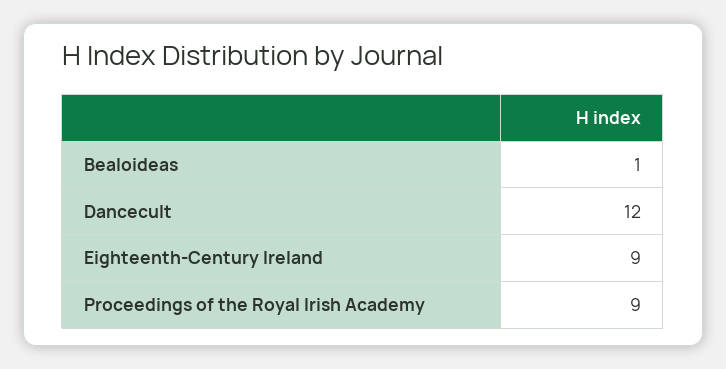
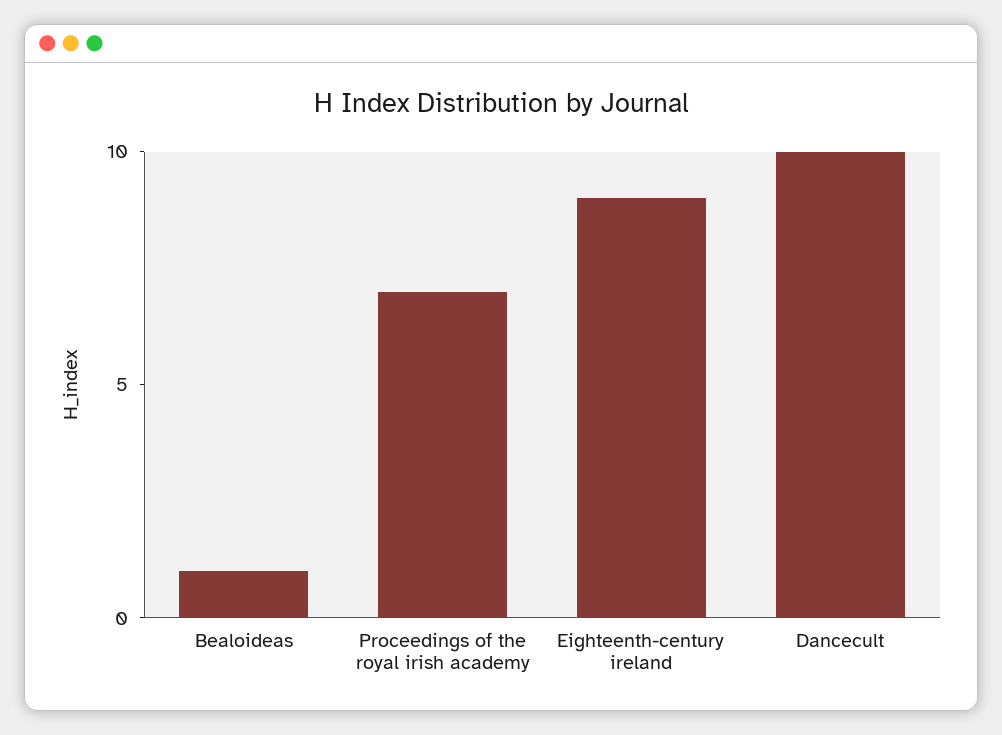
Dancecult: 12 -> 10
Proceedings of the Royal Irish Academy: 9 -> 7

